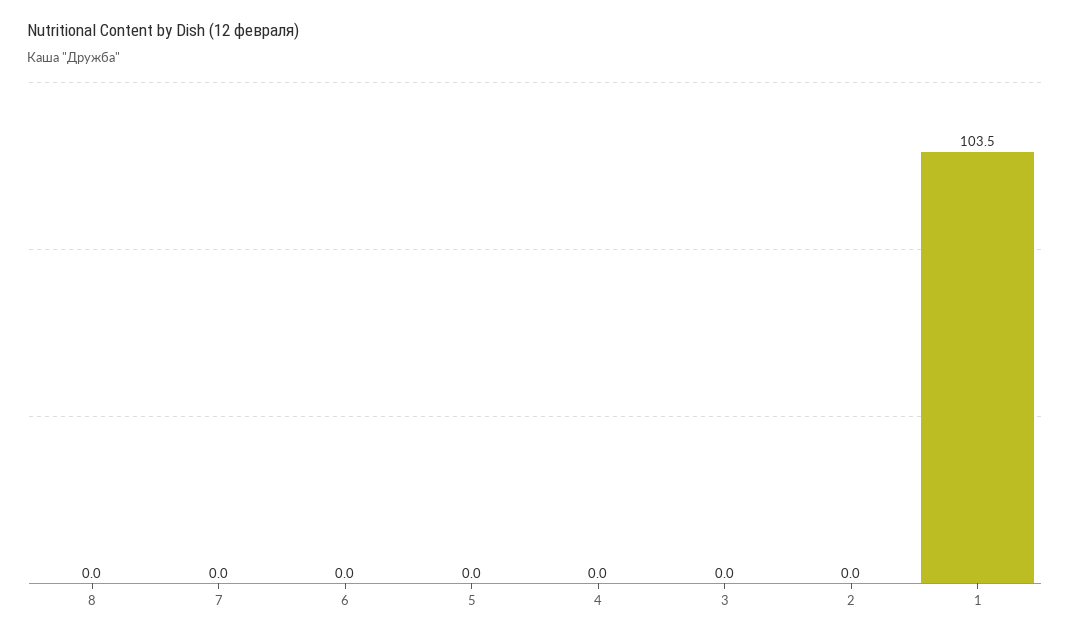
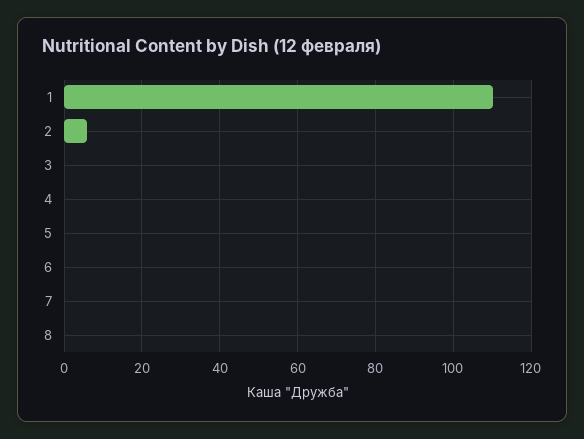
2: 0 -> 6
1: 103.5 -> 110

